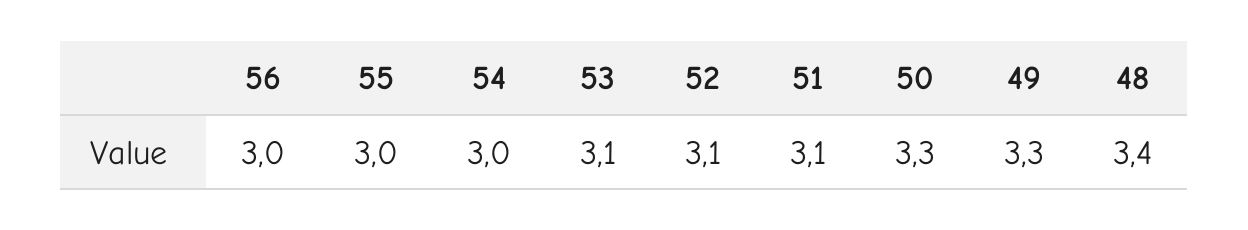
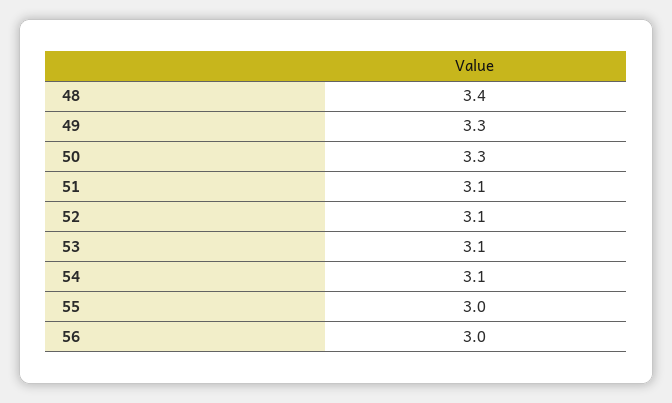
54: 3 -> 3.1

